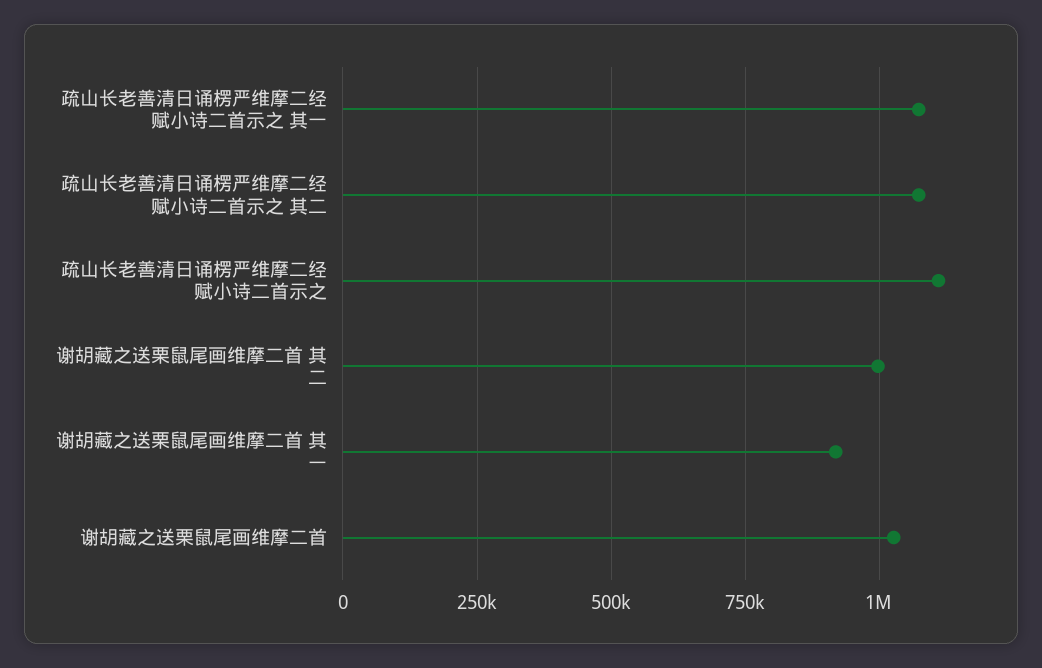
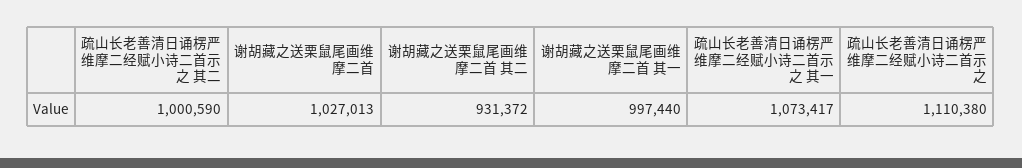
疏山长老善清日诵楞严维摩二经赋小诗二首示之 其二: 1075000 -> 1000590
谢胡藏之送栗鼠尾画维摩二首 其二: 1000000 -> 931372
谢胡藏之送栗鼠尾画维摩二首 其一: 925000 -> 997440

